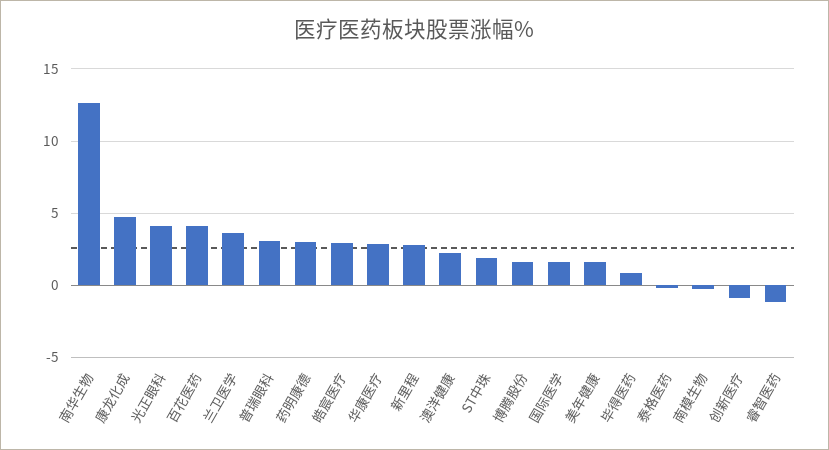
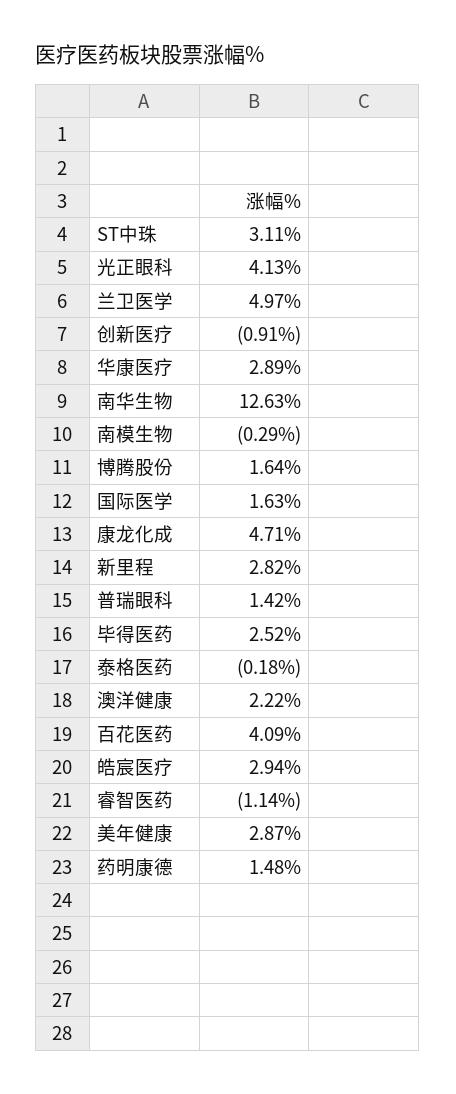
兰卫医学: 3.5 -> 4.97
普瑞眼科: 3 -> 1.42
药明康德: 3 -> 1.48
ST中珠: 2 -> 3.11
美年健康: 1.5 -> 2.87
毕得医药: 1 -> 2.52

